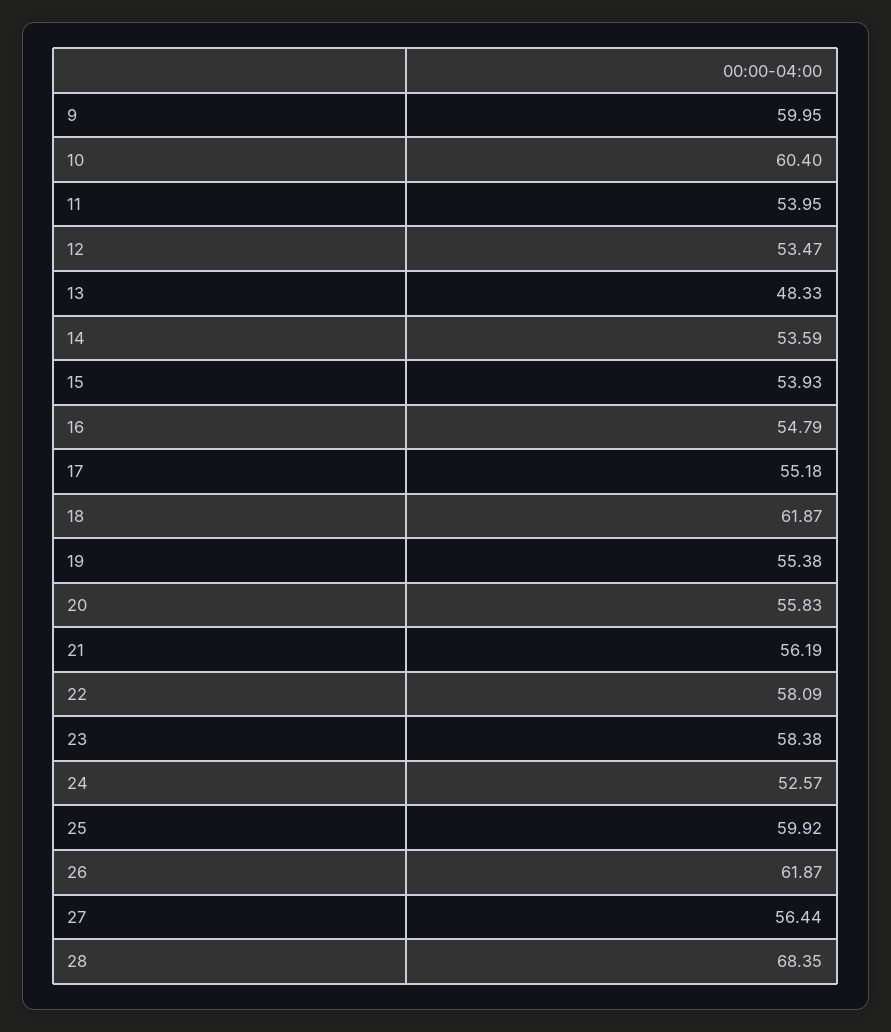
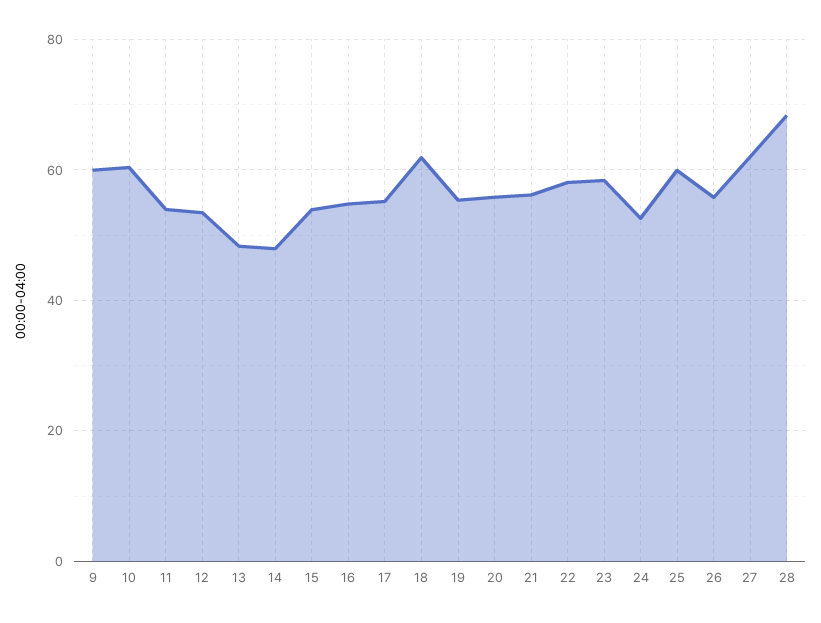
14: 53.59 -> 48
26: 61.87 -> 56
27: 56.44 -> 62

